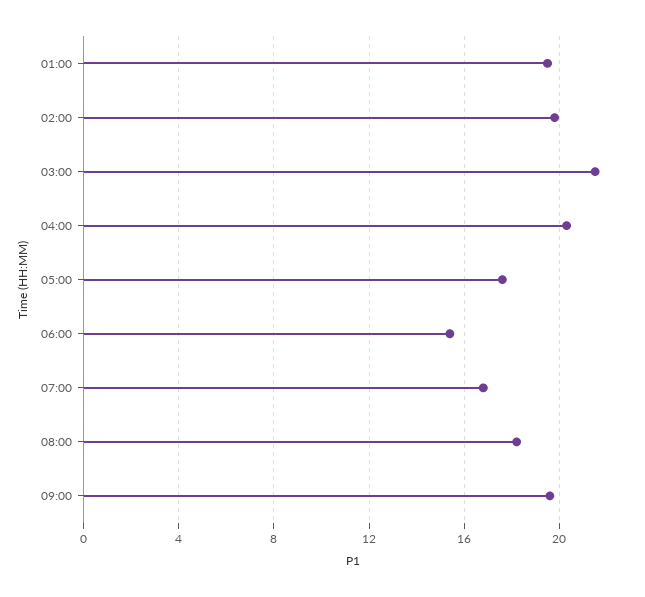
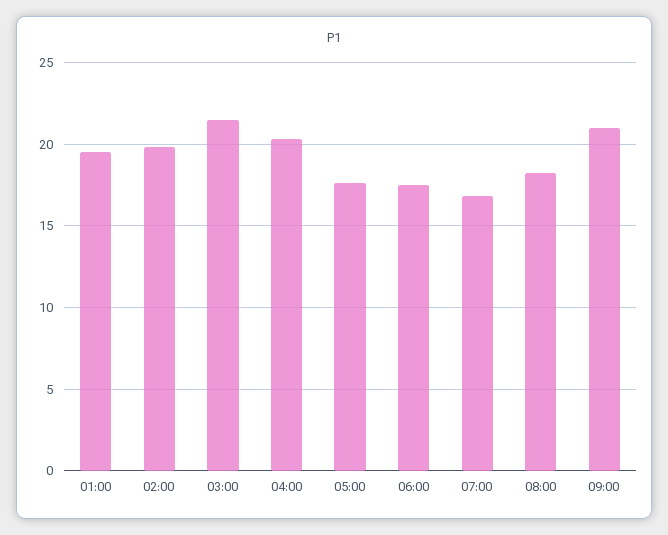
06:00: 15.5 -> 17.5
09:00: 19.5 -> 21

